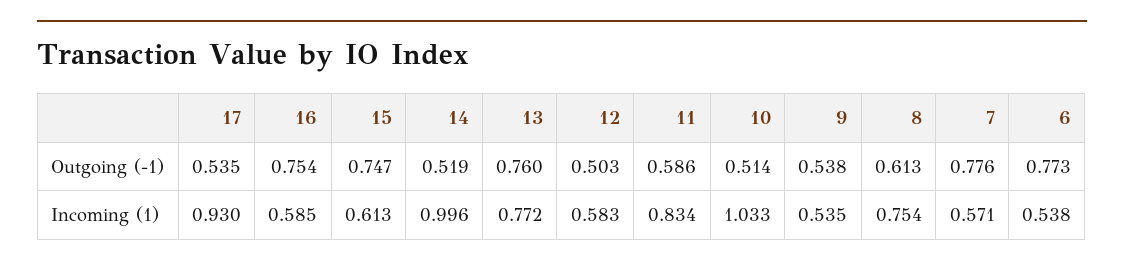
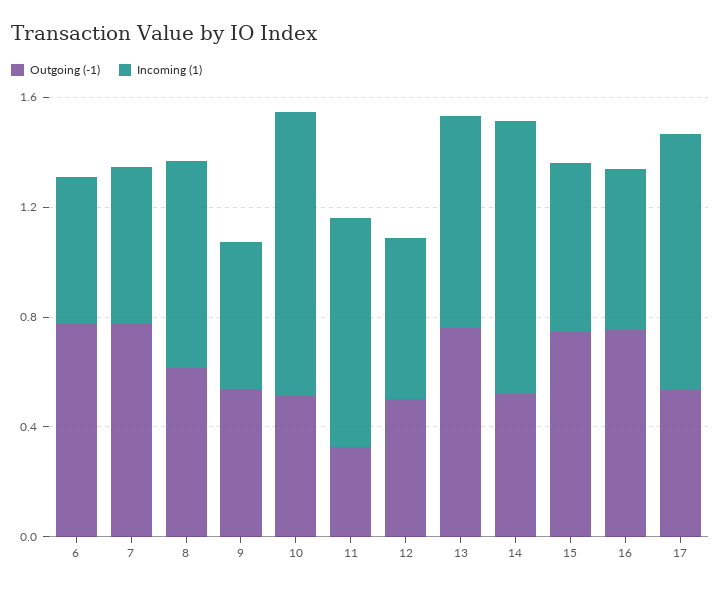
Outgoing (-1), 11: 0.586 -> 0.3

